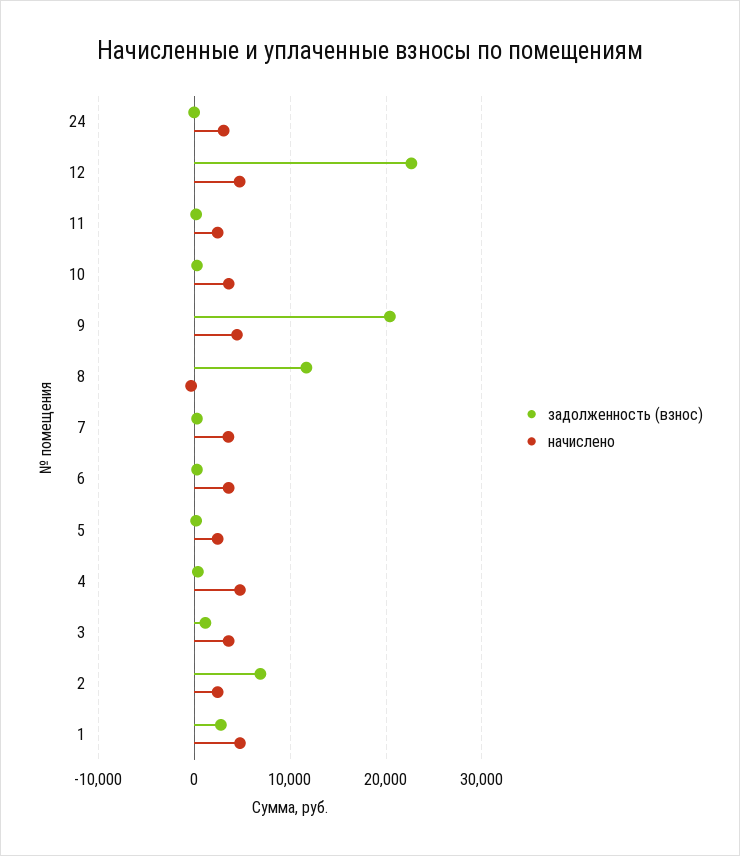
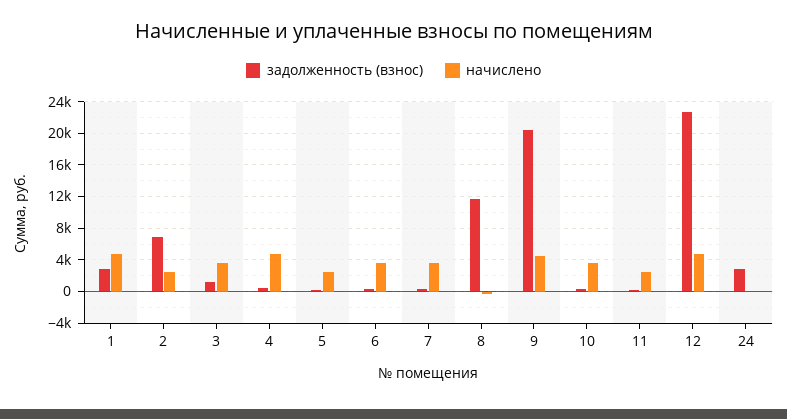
задолженность (взнос), 24: 0 -> 3000
начислено, 24: 3000 -> 0

